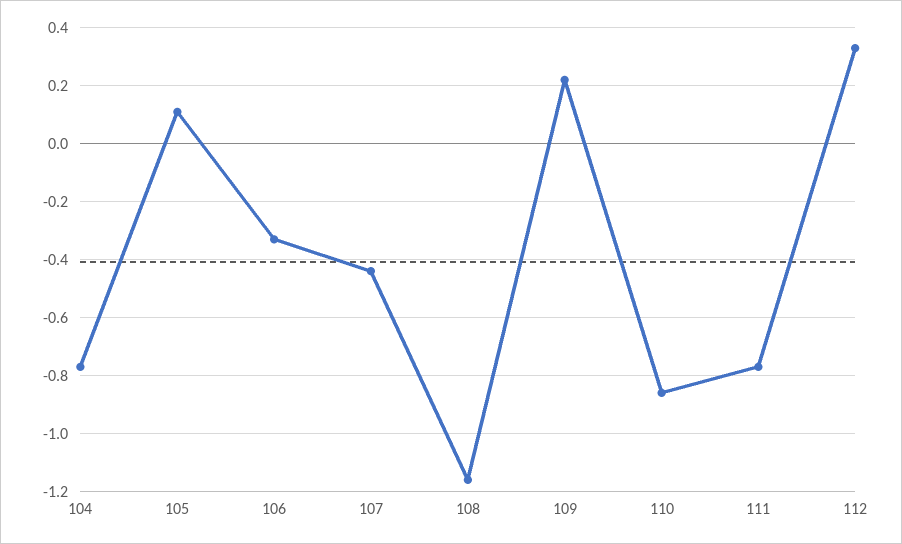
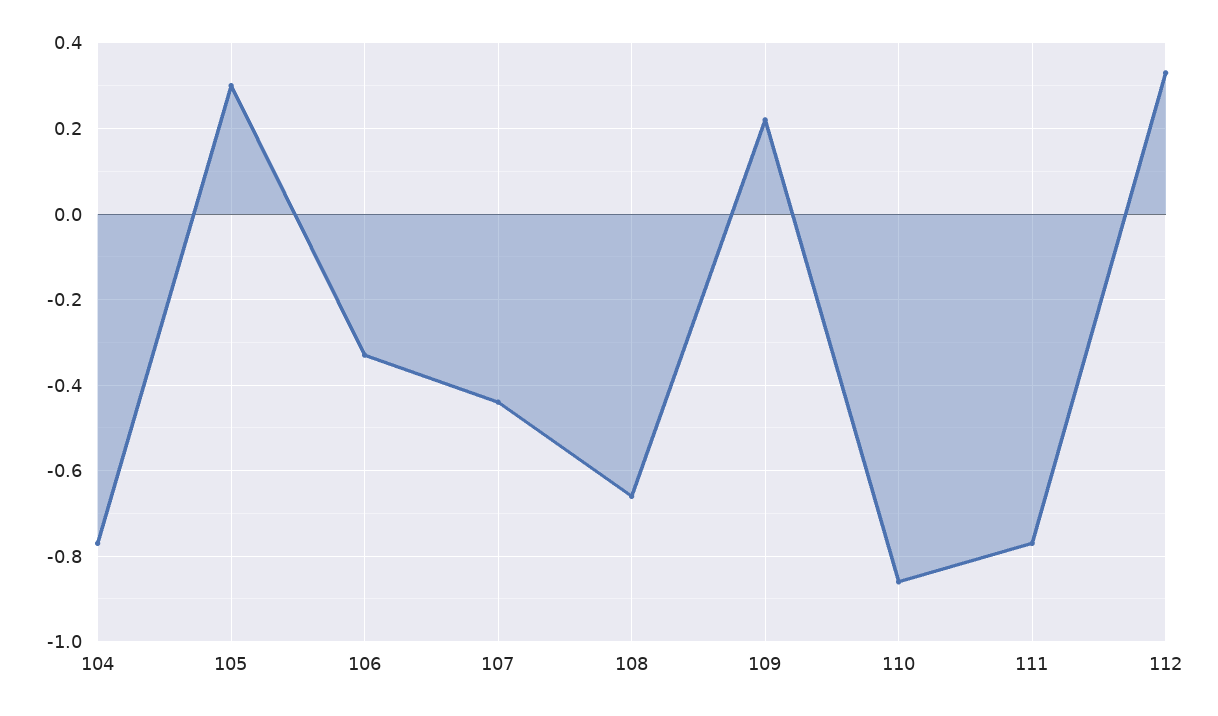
105: 0.1 -> 0.3
108: -1.15 -> -0.65

